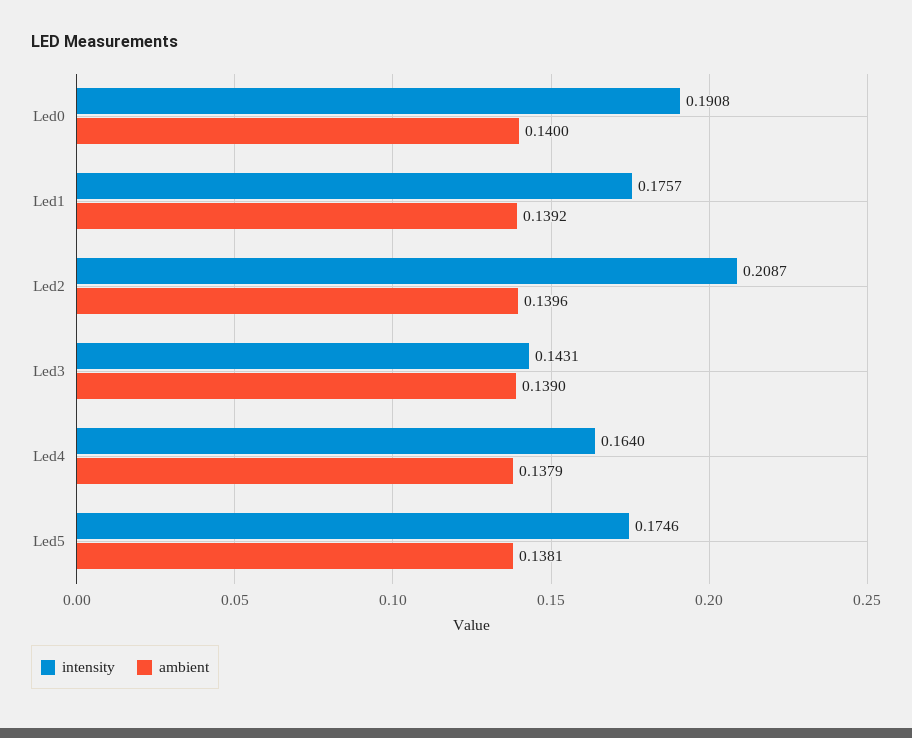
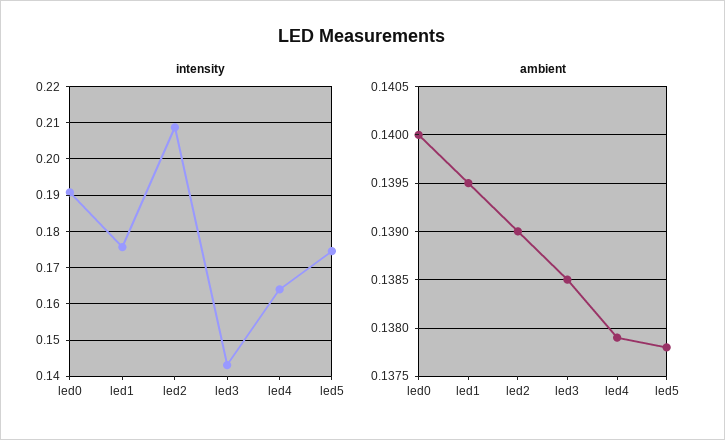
ambient, Led1: 0.1392 -> 0.1395
ambient, Led2: 0.1396 -> 0.139
ambient, Led3: 0.139 -> 0.1385
ambient, Led5: 0.1381 -> 0.1378

